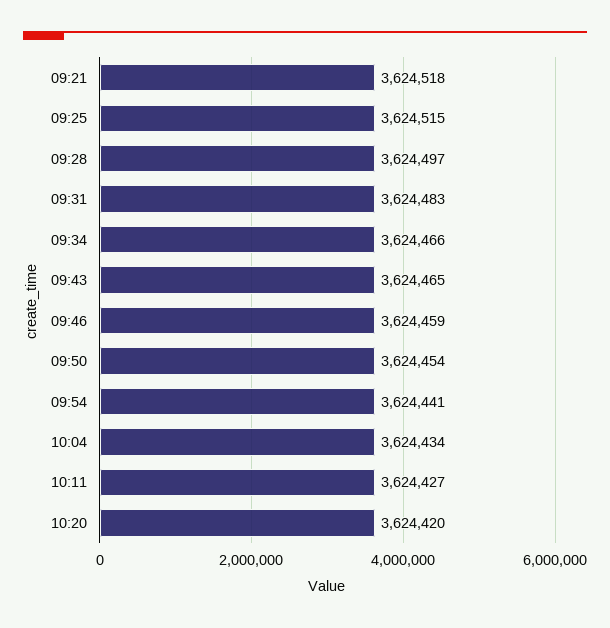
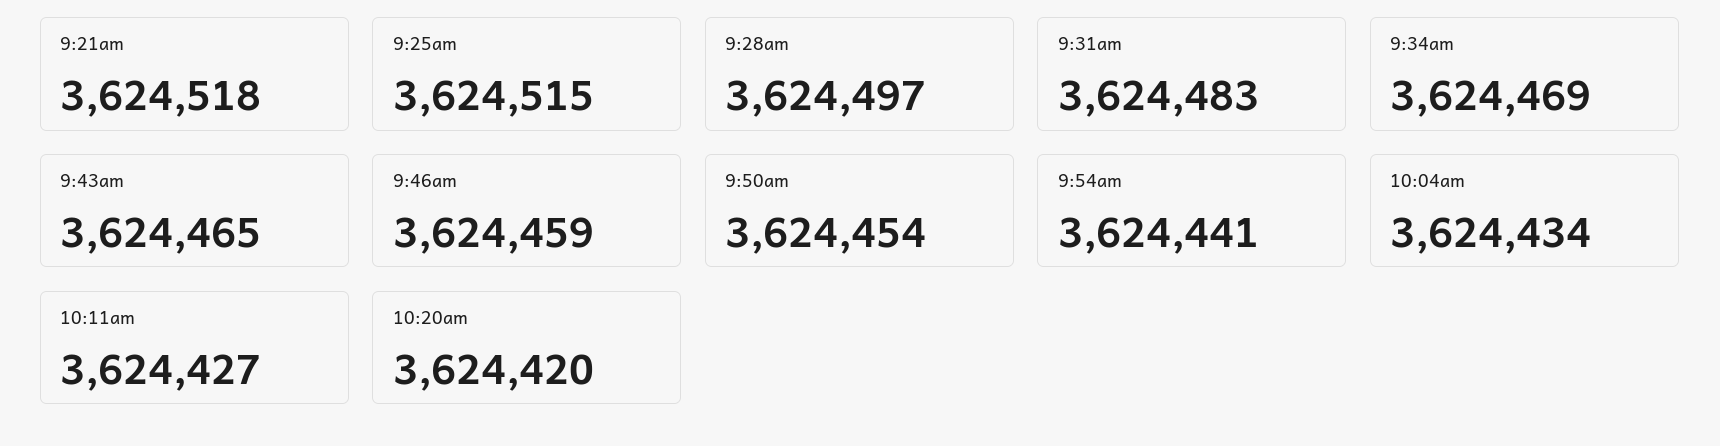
09:34: 3624466 -> 3624469

